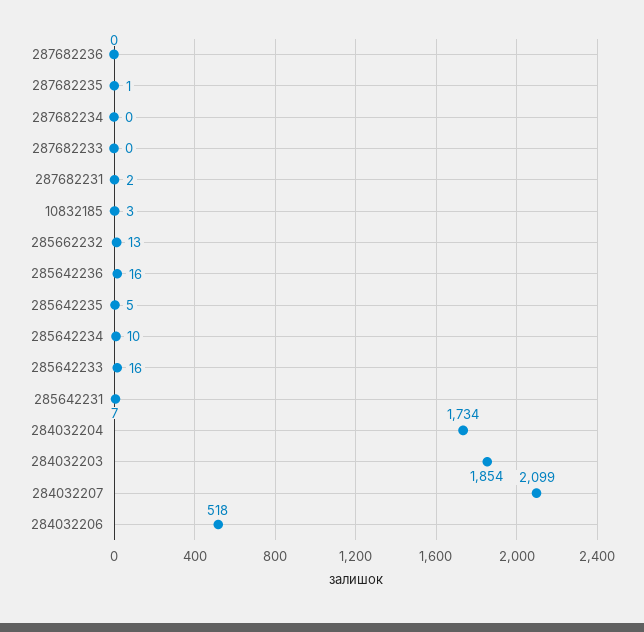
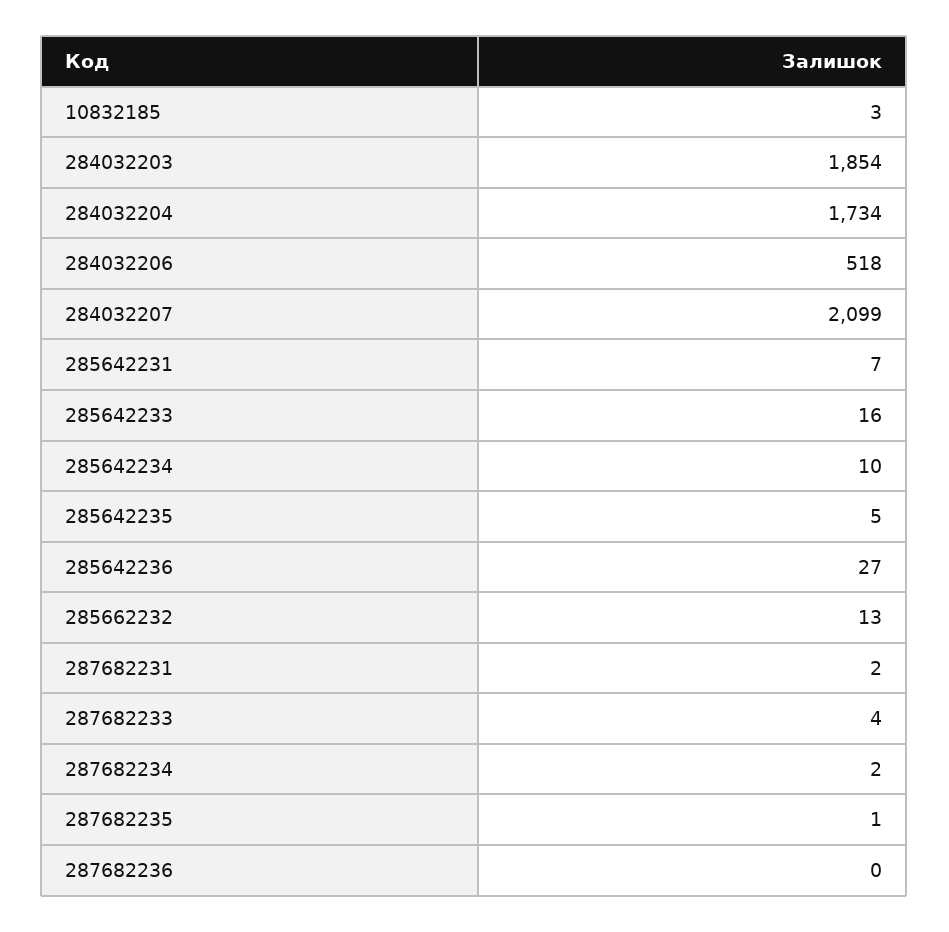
287682234: 0 -> 2
287682233: 0 -> 4
285642236: 16 -> 27

